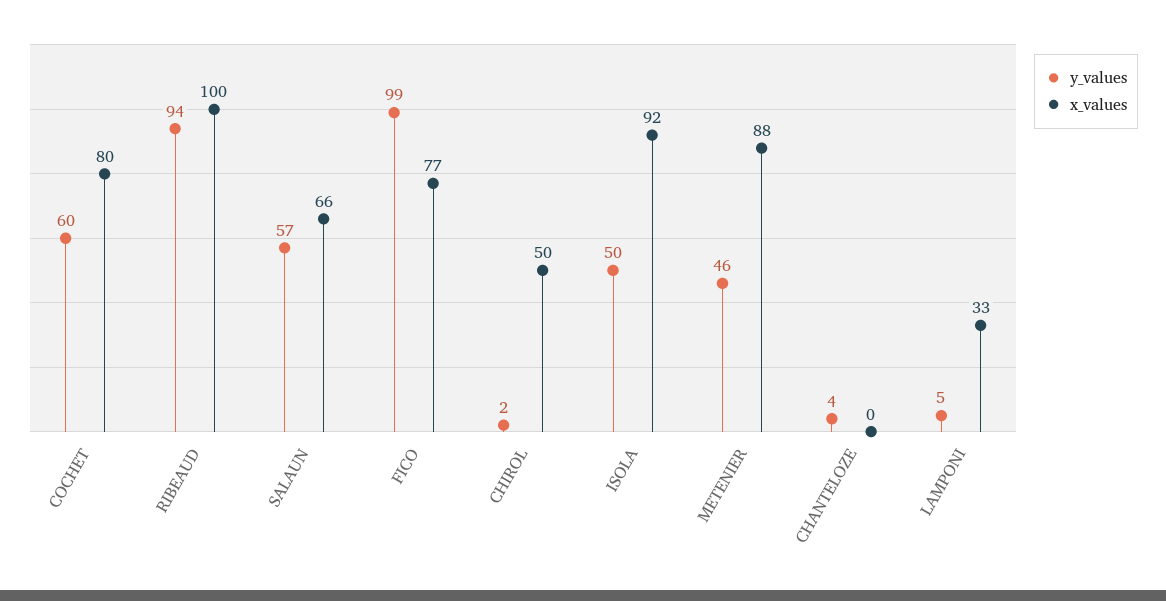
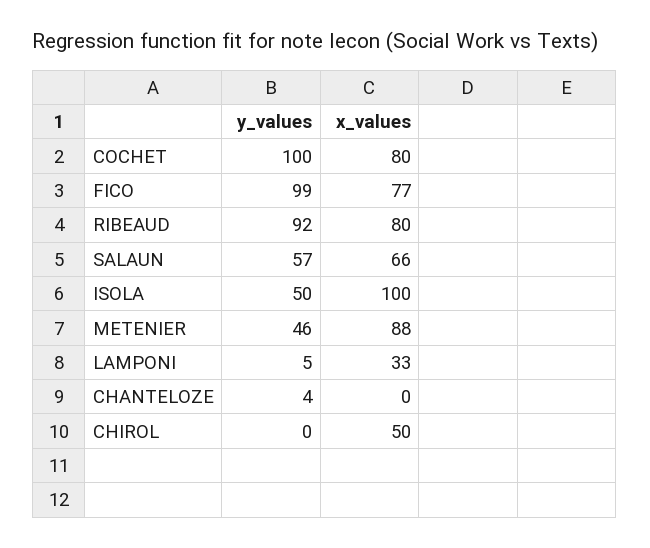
y_values, COCHET: 60 -> 100
y_values, RIBEAUD: 94 -> 92
x_values, RIBEAUD: 100 -> 80
y_values, CHIROL: 2 -> 0
x_values, ISOLA: 92 -> 100

